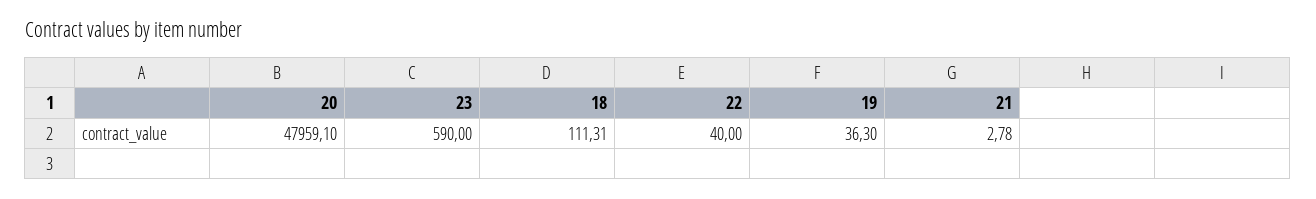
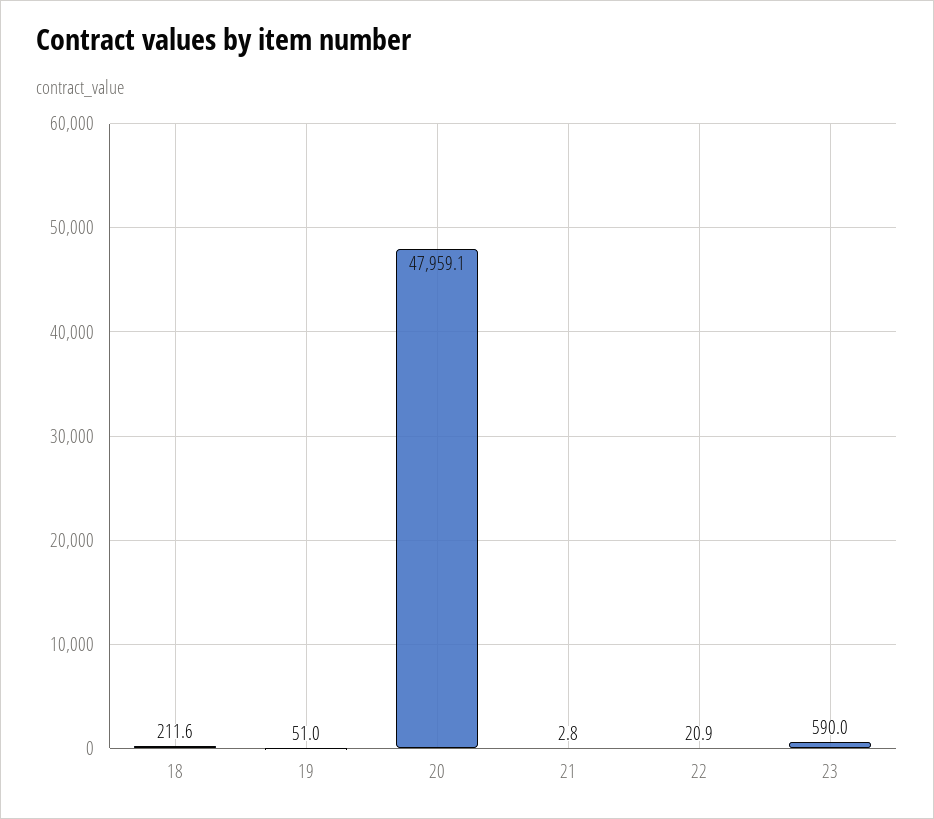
18: 111.31 -> 211.6
22: 40 -> 20.9
19: 36.3 -> 51

